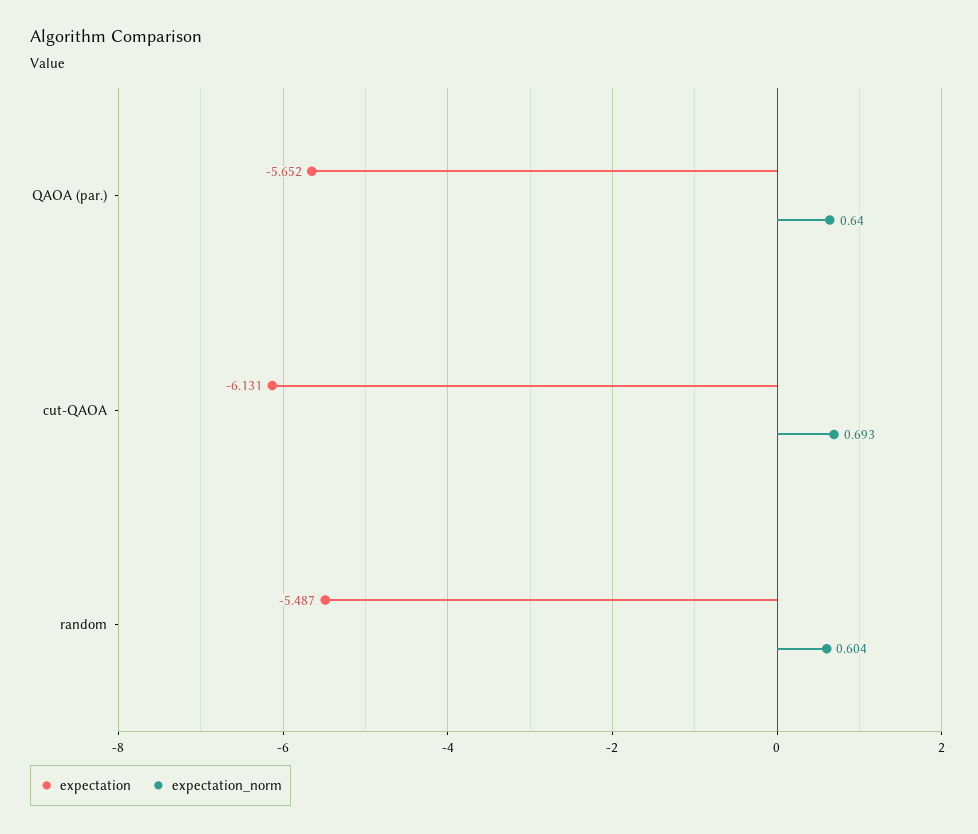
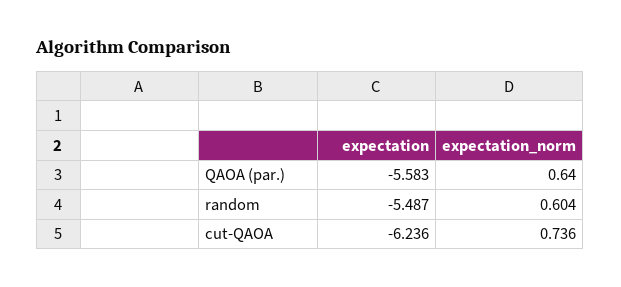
expectation, QAOA (par.): -5.652 -> -5.583
expectation, cut-QAOA: -6.131 -> -6.236
expectation_norm, cut-QAOA: 0.693 -> 0.736

